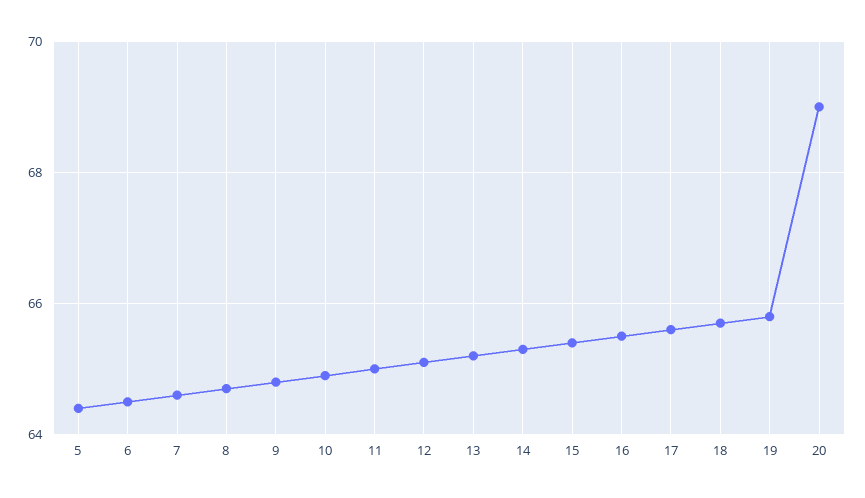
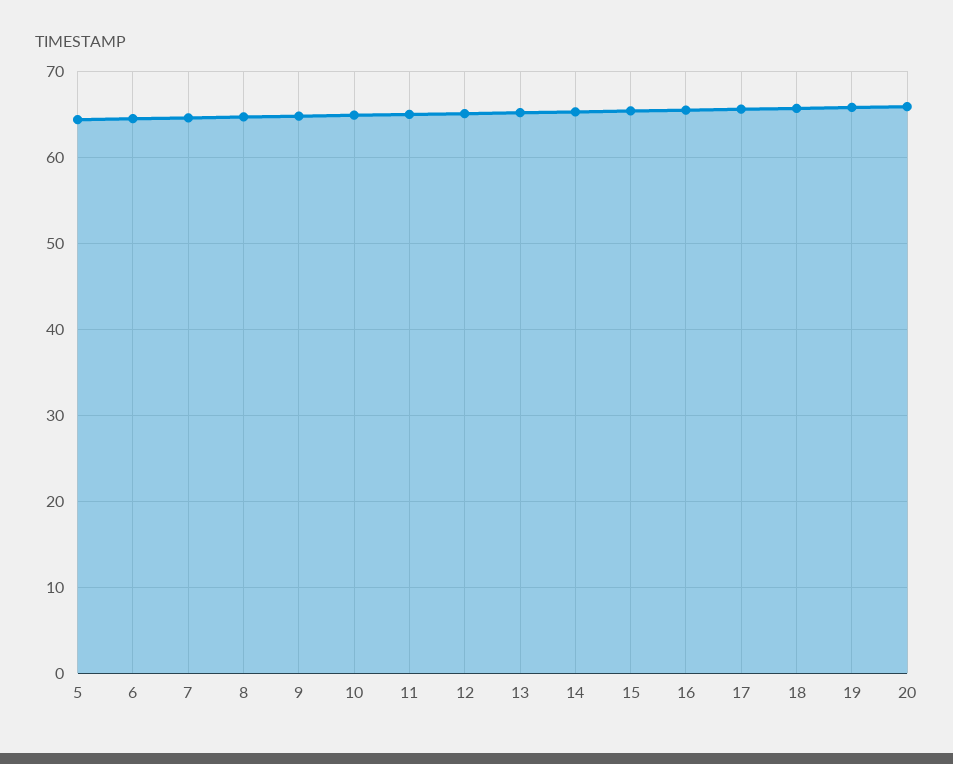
20: 69 -> 66

